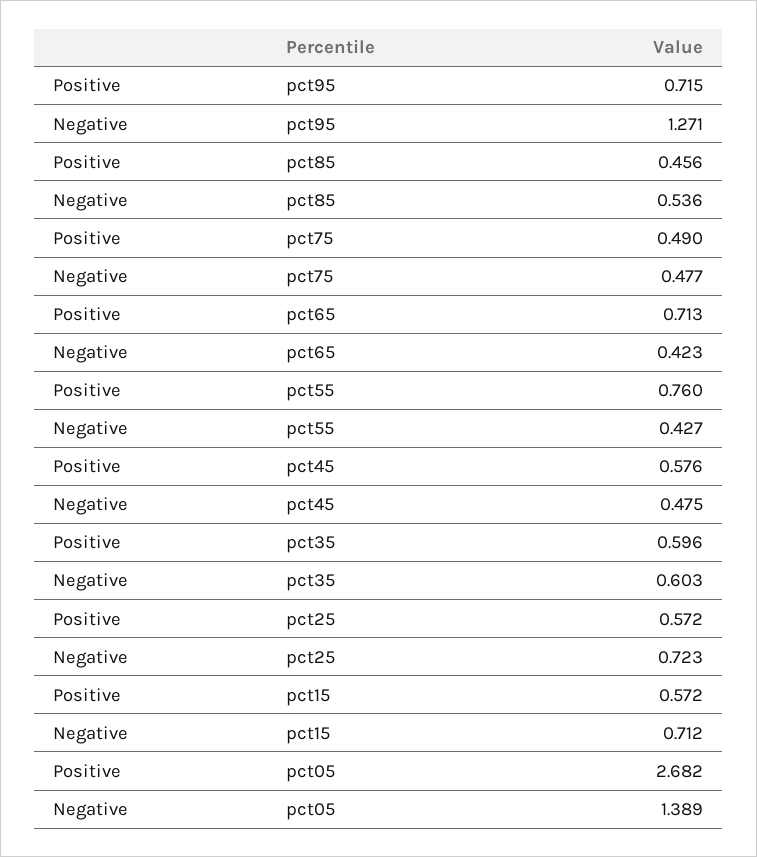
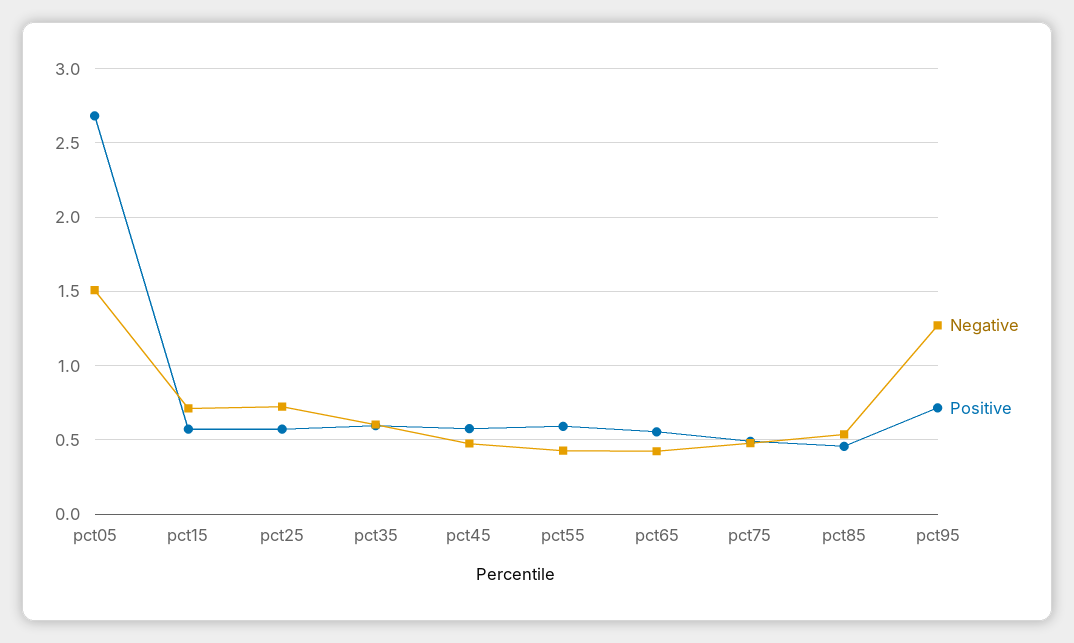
Positive, pct65: 0.713 -> 0.55
Positive, pct55: 0.76 -> 0.6
Negative, pct05: 1.389 -> 1.5

